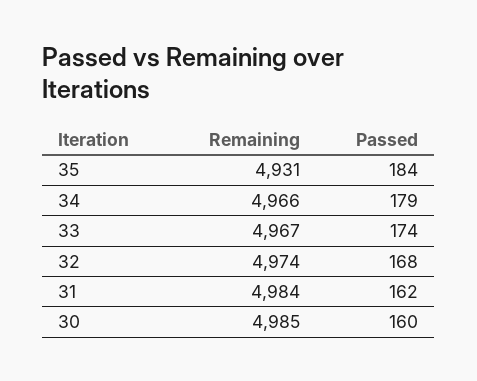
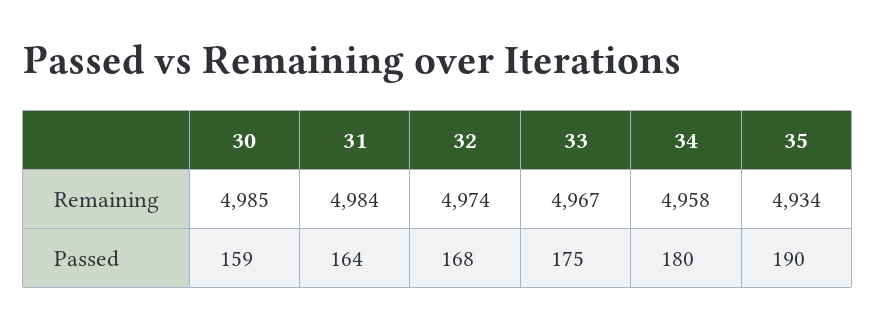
Remaining, 35: 4931 -> 4934
Passed, 35: 184 -> 190
Remaining, 34: 4966 -> 4958
Passed, 34: 179 -> 180
Passed, 33: 174 -> 175
Passed, 31: 162 -> 164
Passed, 30: 160 -> 159

